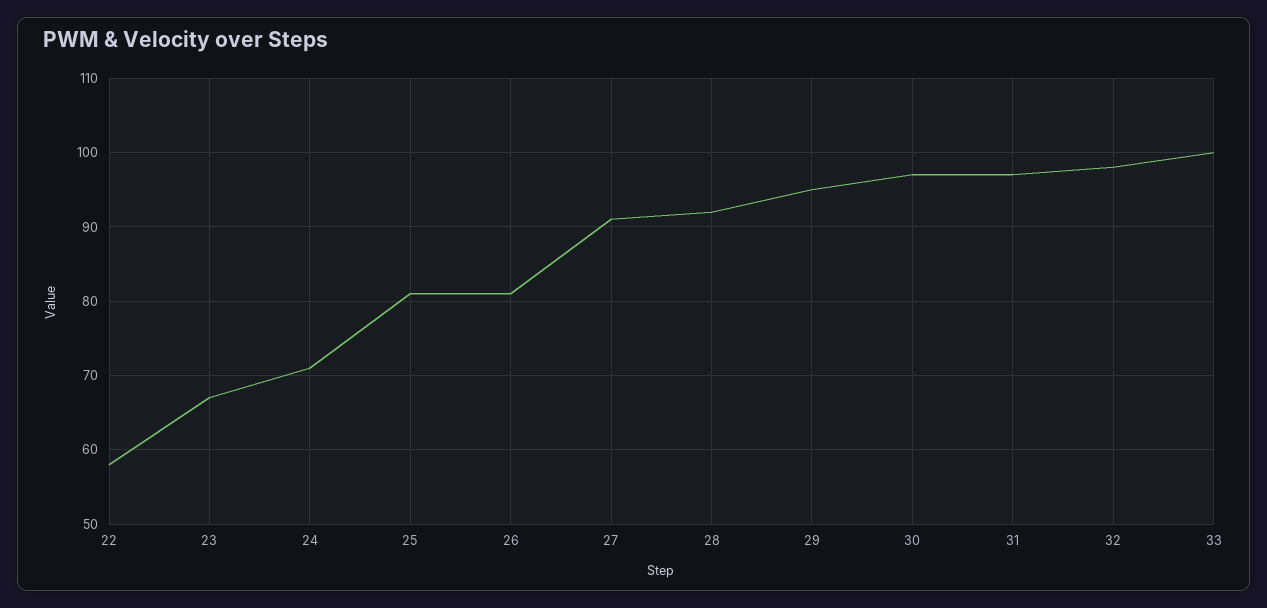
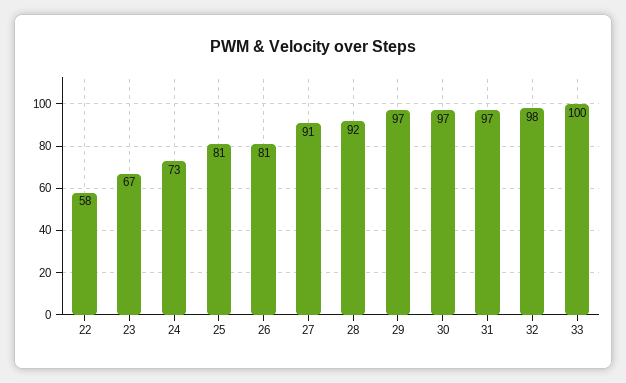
24: 71 -> 73
29: 95 -> 97

